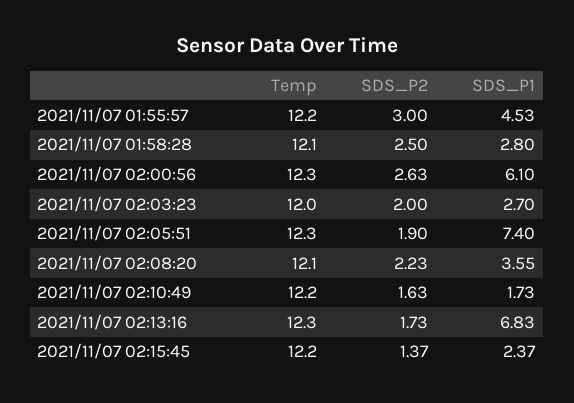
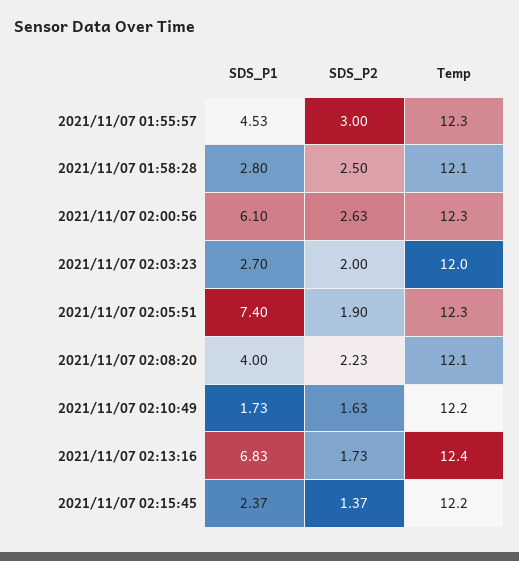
Temp, 2021/11/07 01:55:57: 12.2 -> 12.3
SDS_P1, 2021/11/07 02:08:20: 3.55 -> 4
Temp, 2021/11/07 02:13:16: 12.3 -> 12.4

